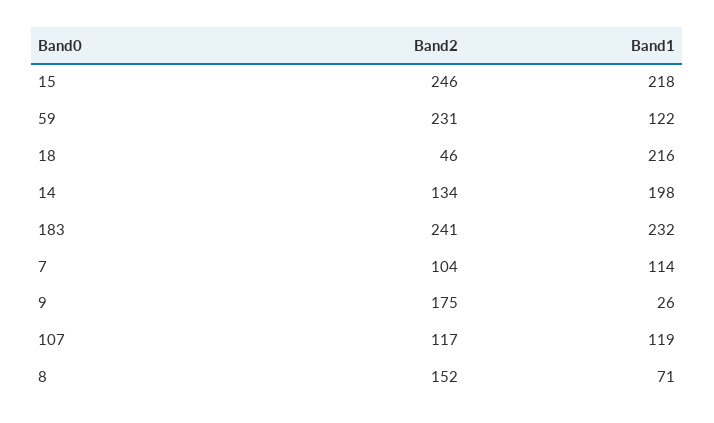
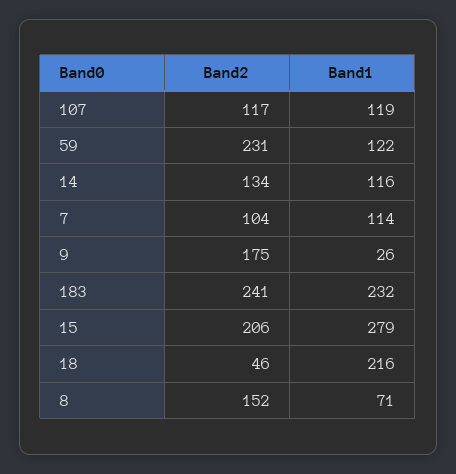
Band2, 15: 246 -> 206
Band1, 15: 218 -> 279
Band1, 14: 198 -> 116

